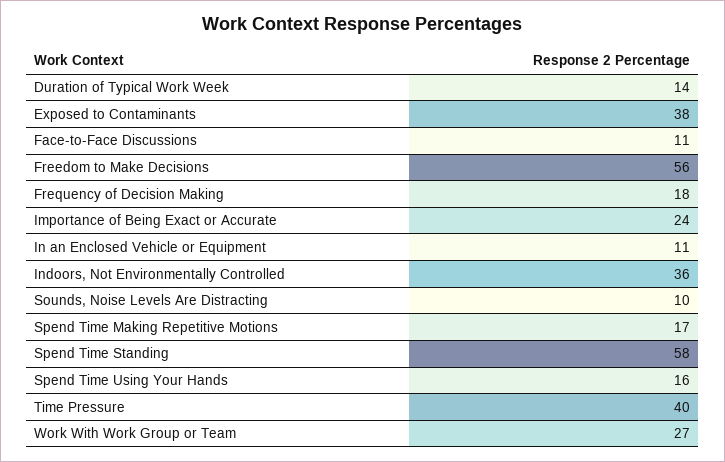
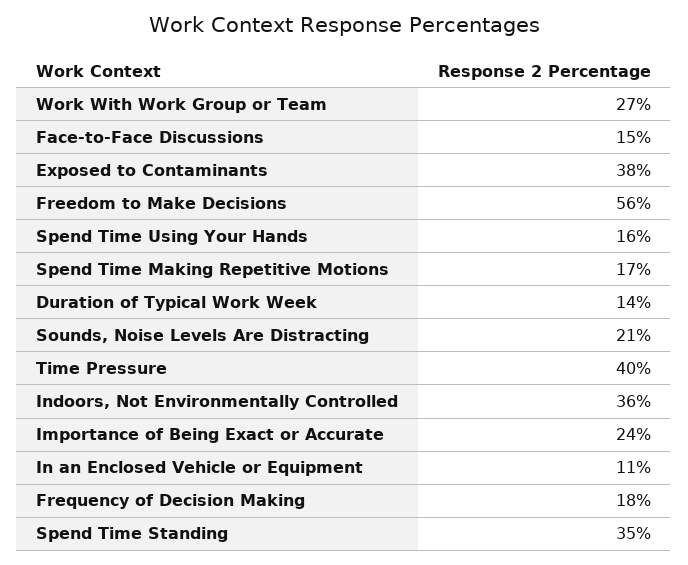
Face-to-Face Discussions: 11 -> 15
Sounds, Noise Levels Are Distracting: 10 -> 21
Spend Time Standing: 58 -> 35

